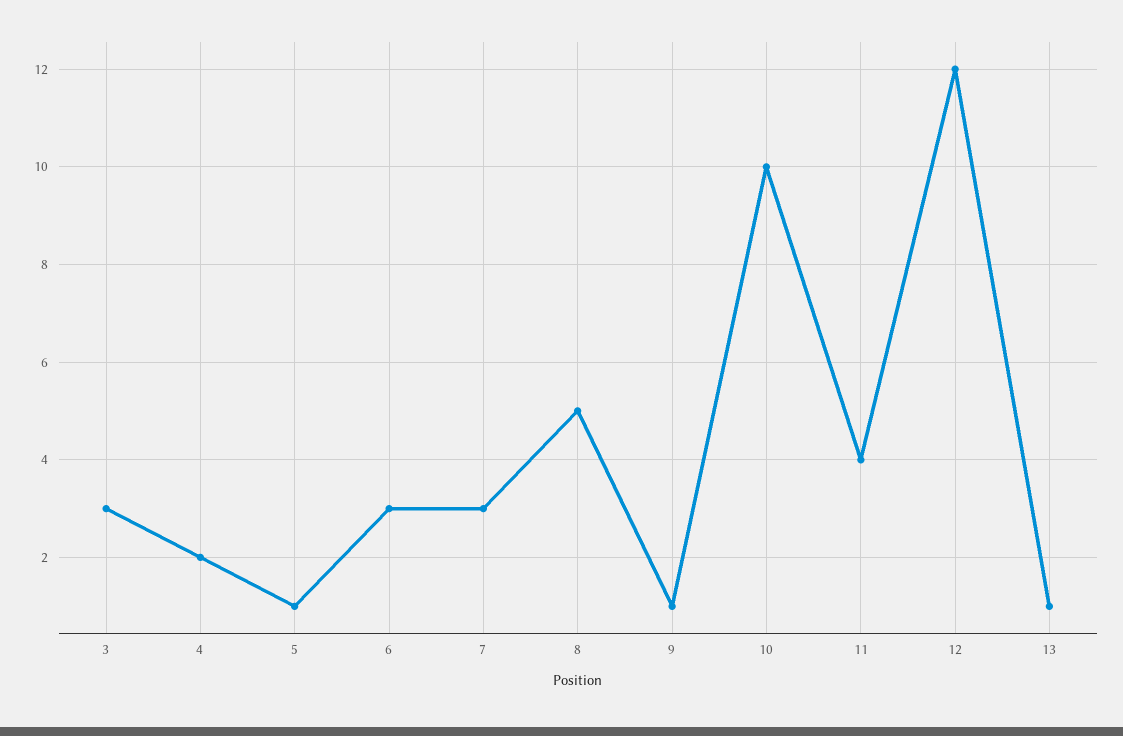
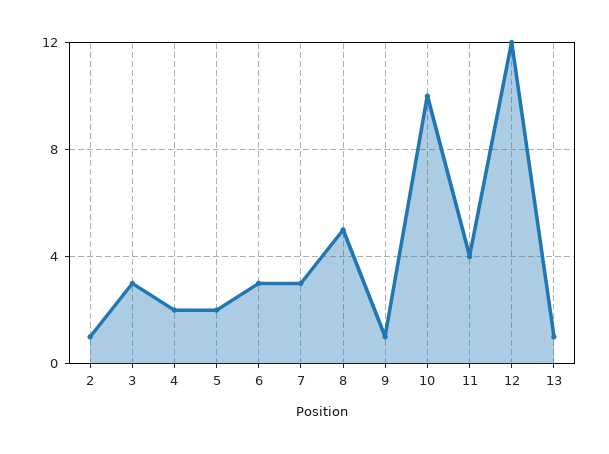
5: 1 -> 2
2: none -> 1

